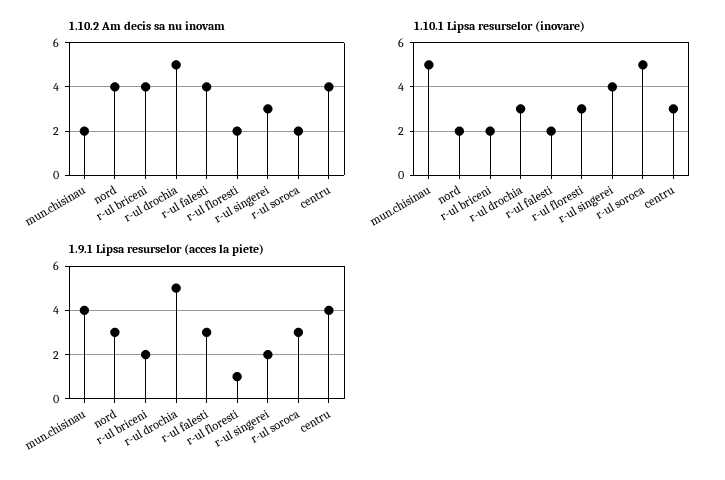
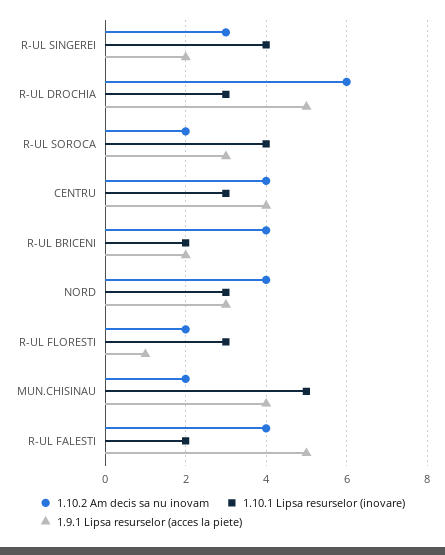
1.10.2 Am decis sa nu inovam, r-ul drochia: 5 -> 6
1.10.1 Lipsa resurselor (inovare), nord: 2 -> 3
1.10.1 Lipsa resurselor (inovare), r-ul soroca: 5 -> 4
1.9.1 Lipsa resurselor (acces la piete), r-ul falesti: 3 -> 5

